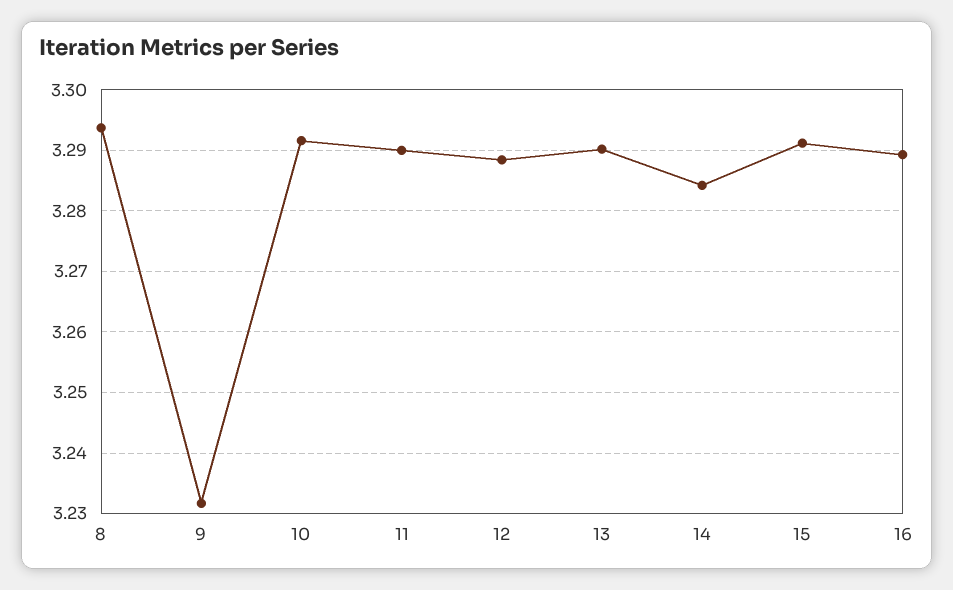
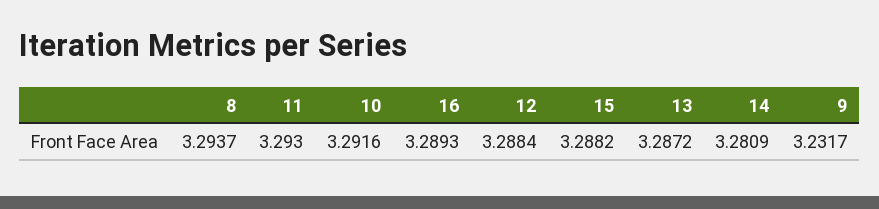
11: 3.29 -> 3.293
13: 3.29 -> 3.2872
14: 3.284 -> 3.2809
15: 3.291 -> 3.2882

